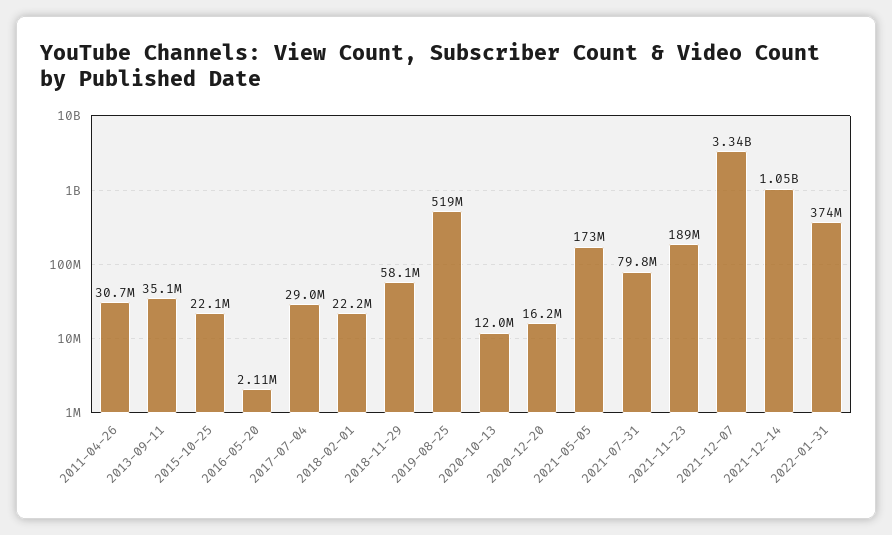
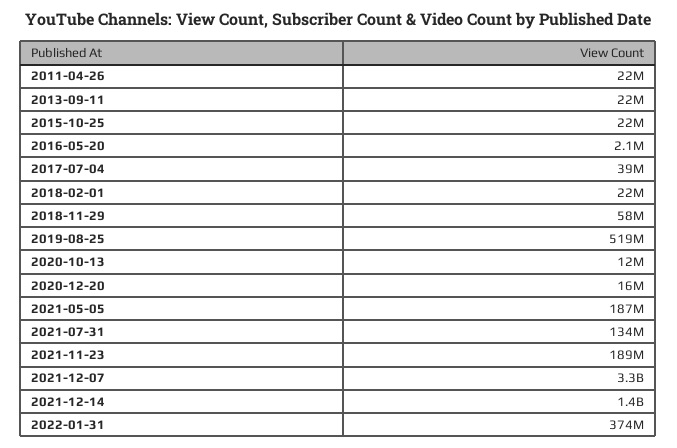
2011-04-26: 30700000 -> 22000000
2013-09-11: 35100000 -> 22000000
2017-07-04: 29000000 -> 39000000
2021-05-05: 173000000 -> 187000000
2021-07-31: 79800000 -> 134000000
2021-12-14: 1050000000 -> 1400000000

